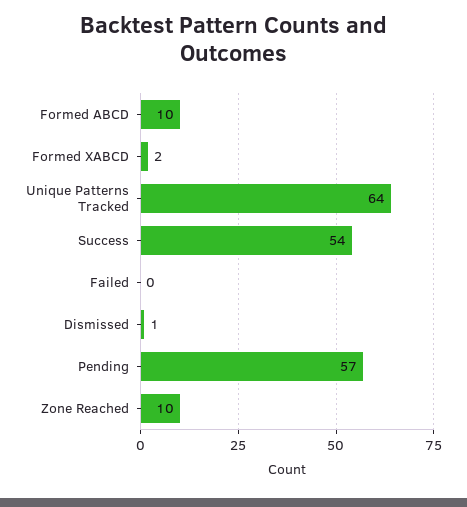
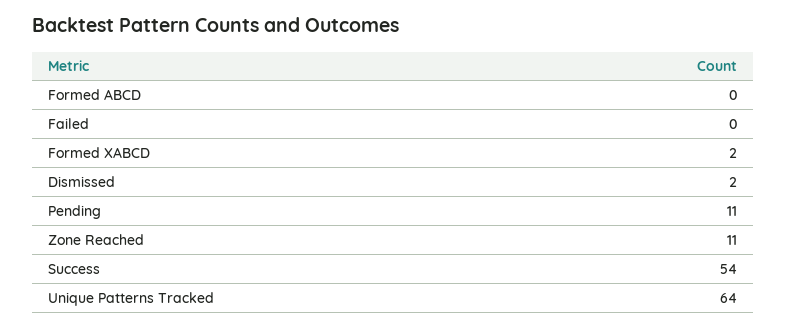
Formed ABCD: 10 -> 0
Dismissed: 1 -> 2
Pending: 57 -> 11
Zone Reached: 10 -> 11

